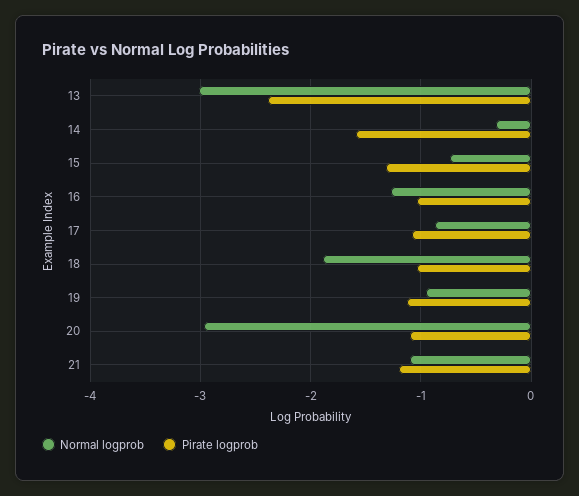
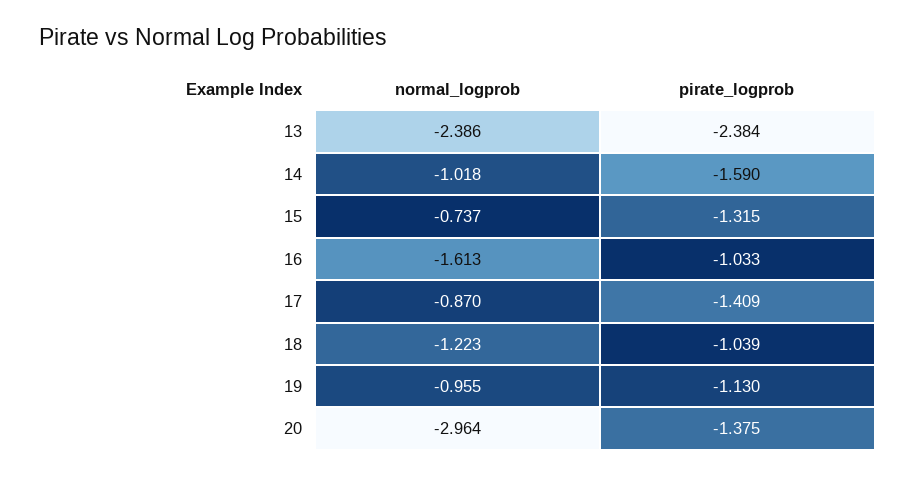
Normal logprob, 13: -3 -> -2.386
Normal logprob, 14: -0.3 -> -1.018
Normal logprob, 16: -1.3 -> -1.613
Pirate logprob, 17: -1.1 -> -1.409
Normal logprob, 18: -1.9 -> -1.223
Pirate logprob, 20: -1.1 -> -1.375
Normal logprob, 21: -1.1 -> none
Pirate logprob, 21: -1.2 -> none

